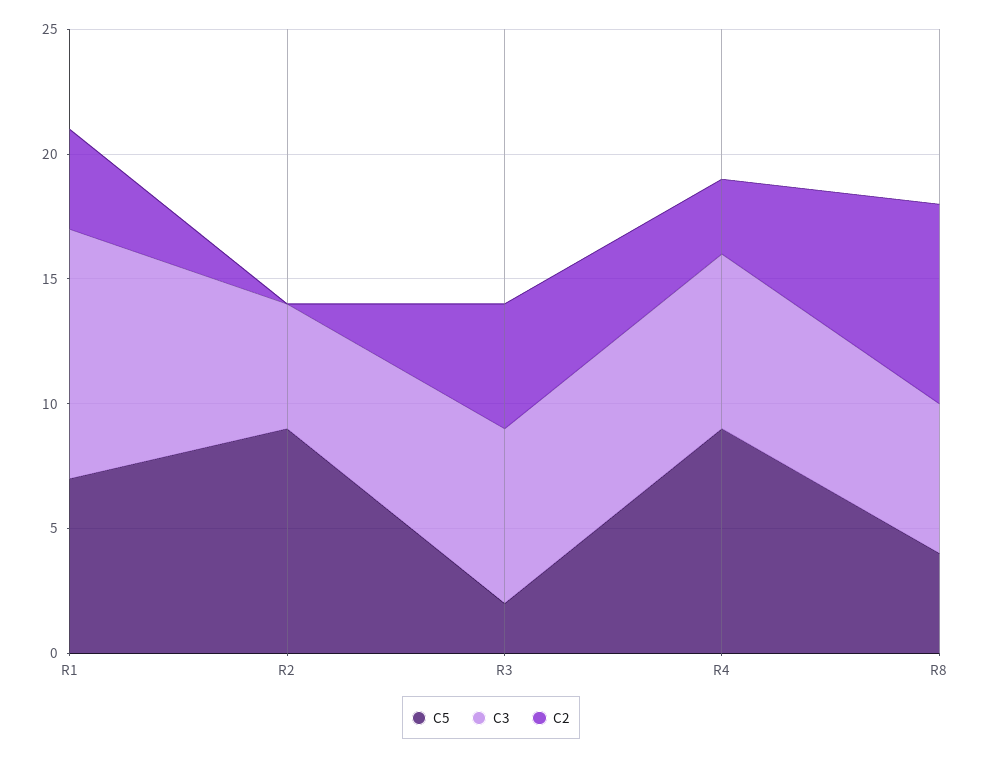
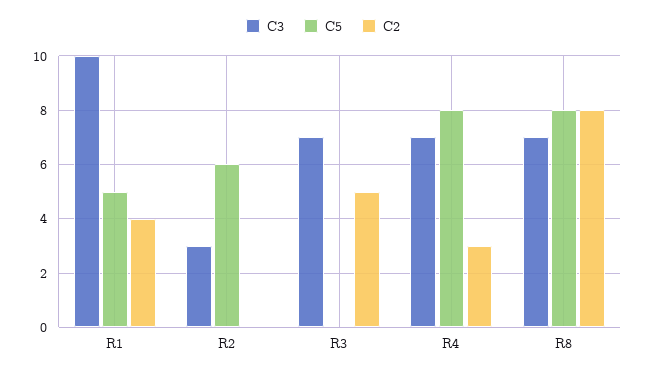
C5, R1: 7 -> 5
C5, R2: 9 -> 6
C3, R2: 5 -> 3
C5, R3: 2 -> 0
C5, R4: 9 -> 8
C5, R8: 4 -> 8
C3, R8: 6 -> 7

